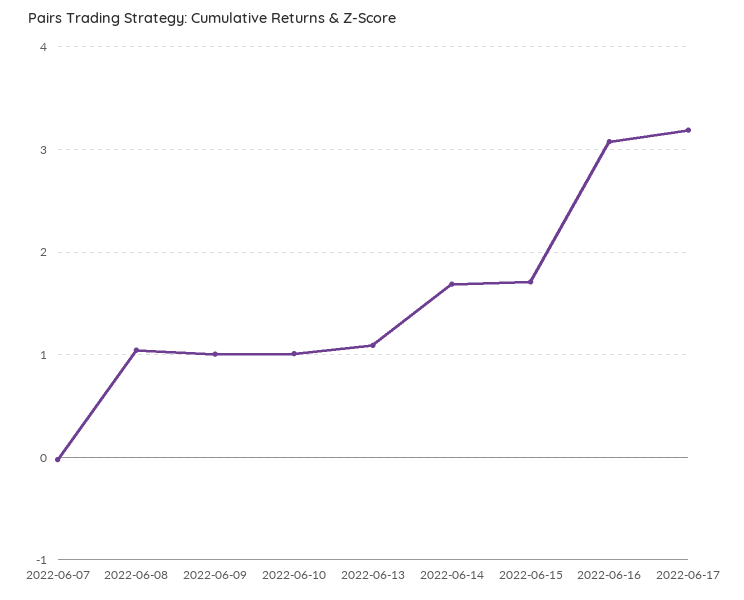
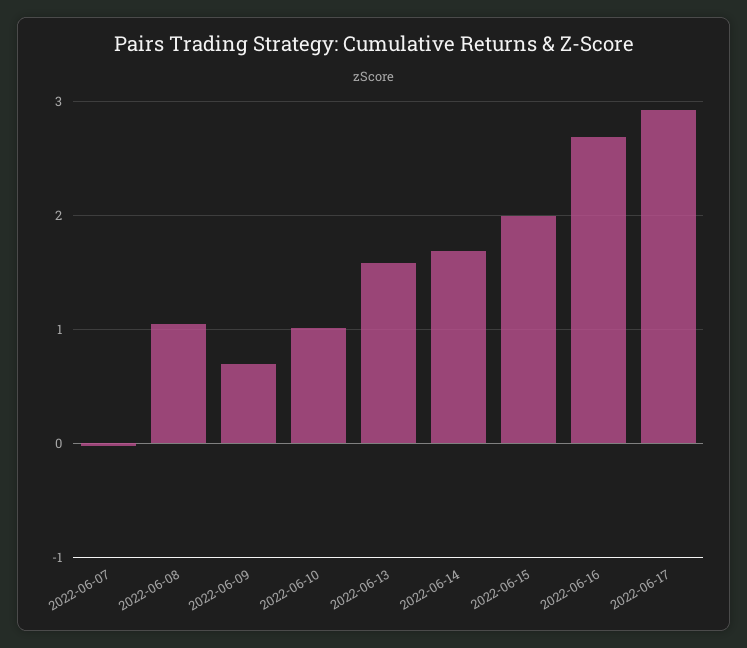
2022-06-09: 1 -> 0.7
2022-06-13: 1.1 -> 1.6
2022-06-15: 1.7 -> 2
2022-06-16: 3.1 -> 2.7
2022-06-17: 3.2 -> 2.9

